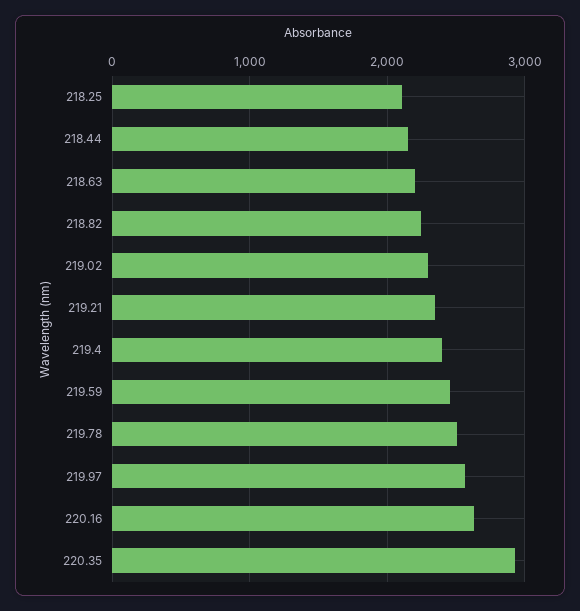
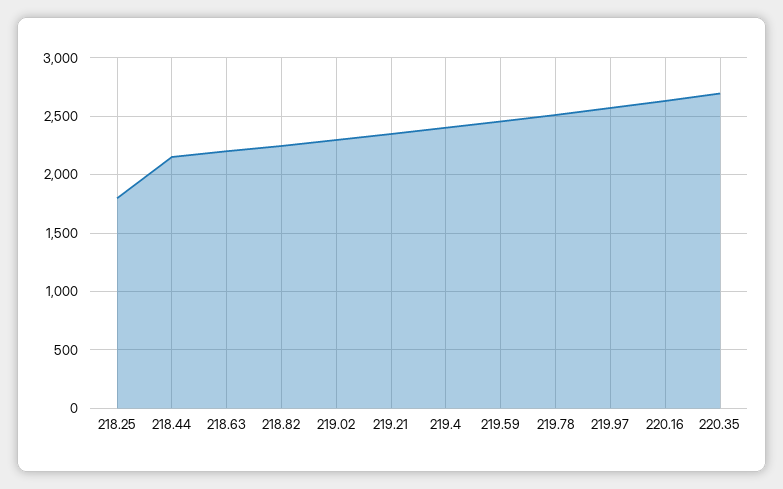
218.25: 2100 -> 1800
220.35: 2900 -> 2700

